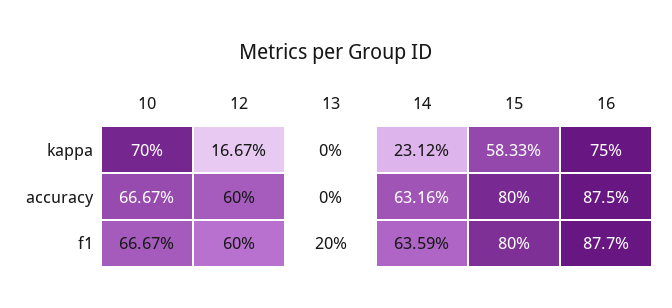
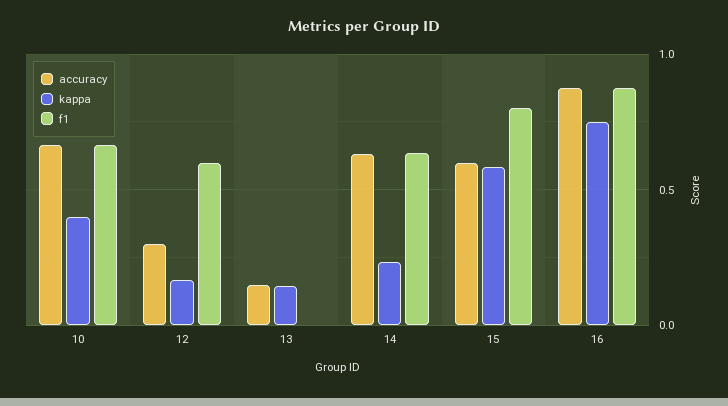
kappa, 10: 0.7 -> 0.4
kappa, 13: 0 -> 0.15
accuracy, 12: 0.6 -> 0.3
accuracy, 13: 0 -> 0.15
accuracy, 15: 0.8 -> 0.6
f1, 13: 0.2 -> 0

